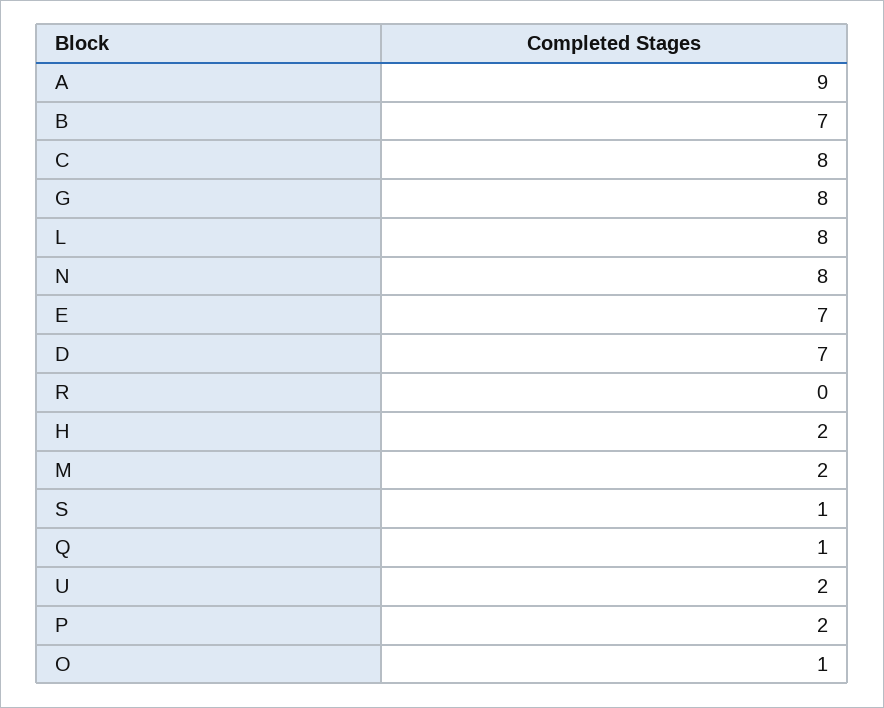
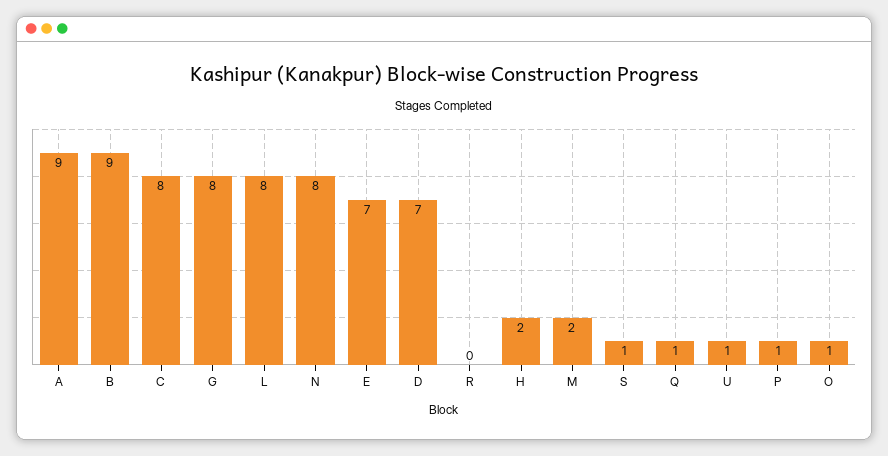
B: 7 -> 9
U: 2 -> 1
P: 2 -> 1

